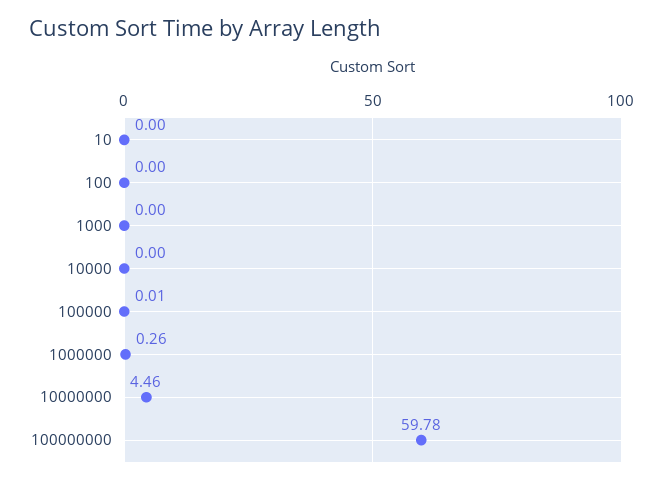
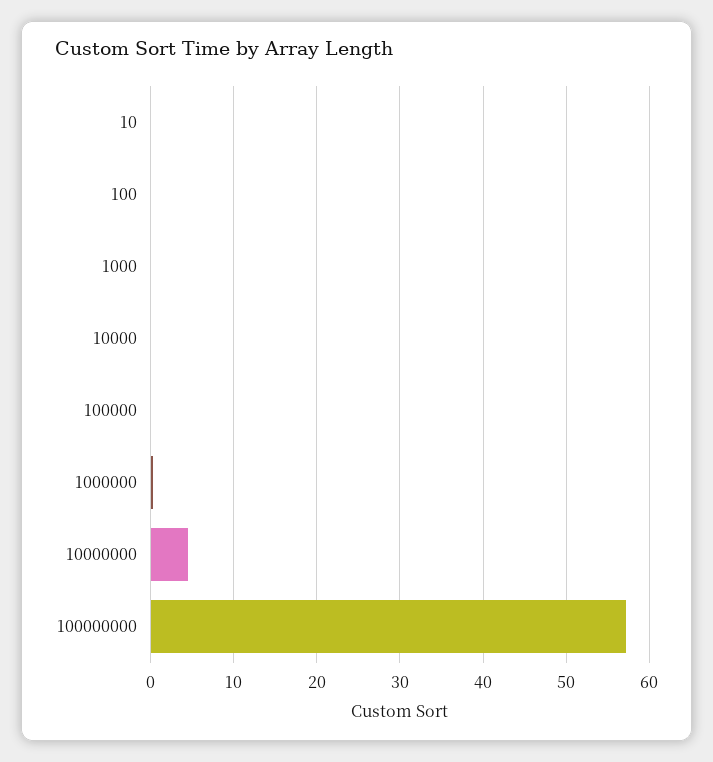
100000000: 59.78 -> 57

